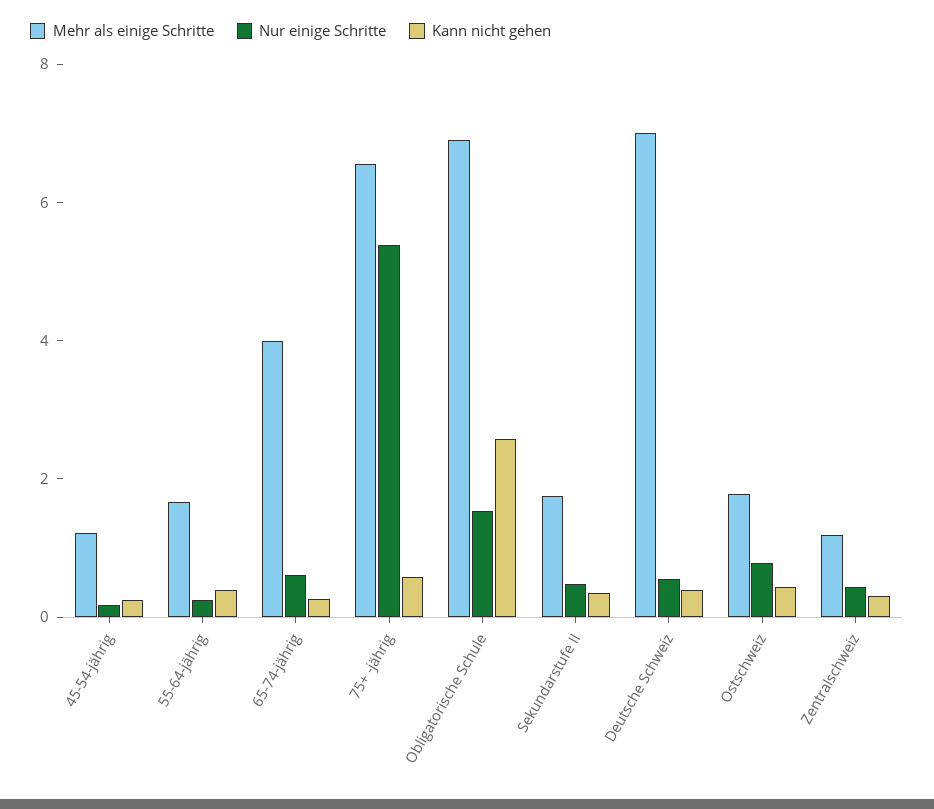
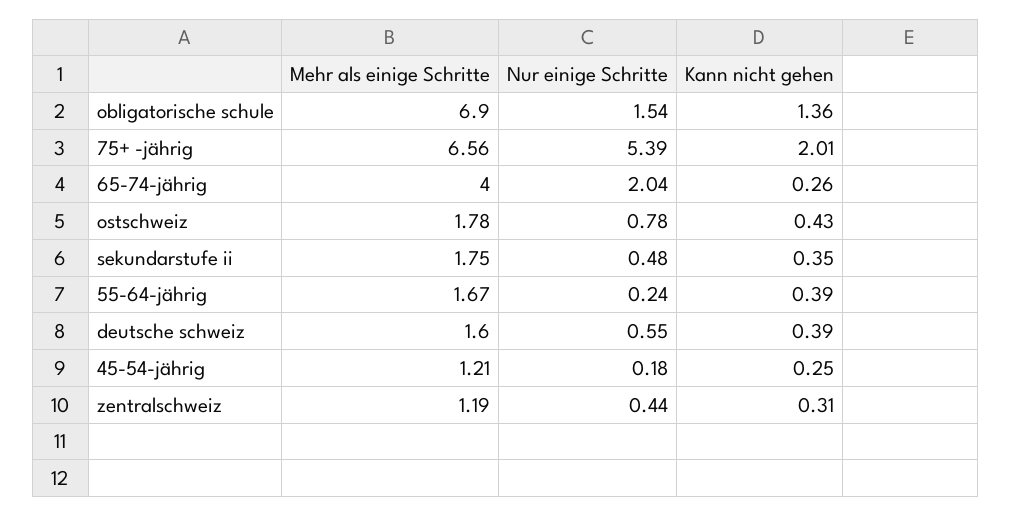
Nur einige Schritte, 65-74-jährig: 0.5 -> 2.04
Kann nicht gehen, 75+ -jährig: 0.5 -> 2.01
Kann nicht gehen, Obligatorische Schule: 2.5 -> 1.36
Mehr als einige Schritte, Deutsche Schweiz: 7 -> 1.6

